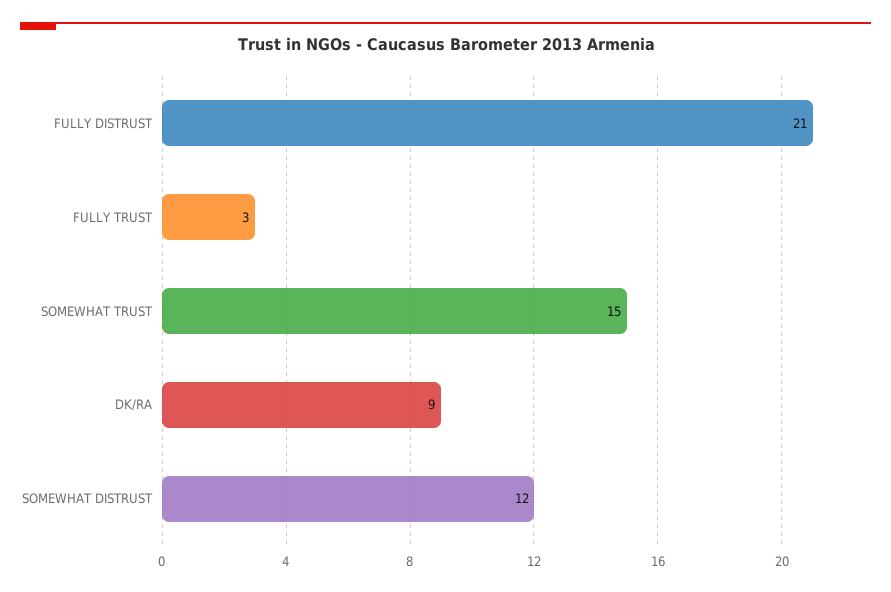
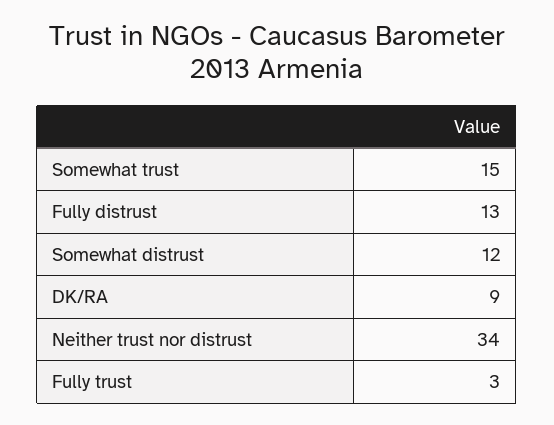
FULLY DISTRUST: 21 -> 13
Neither trust nor distrust: none -> 34

